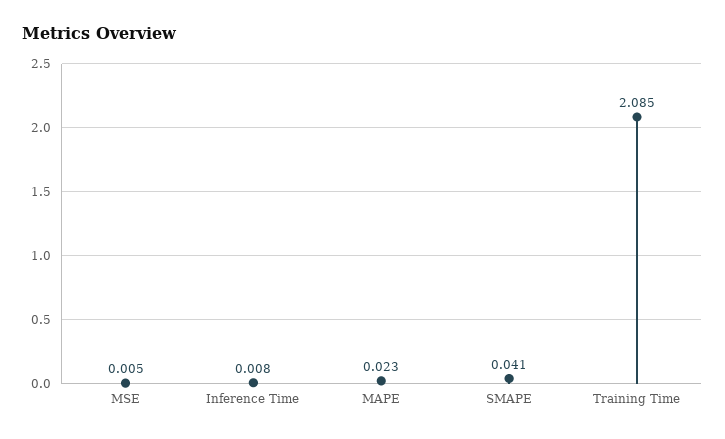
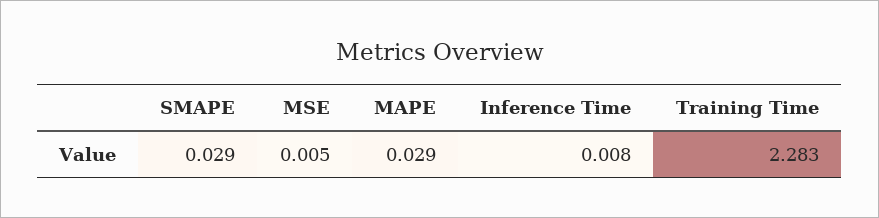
MAPE: 0.023 -> 0.029
SMAPE: 0.041 -> 0.029
Training Time: 2.085 -> 2.283

